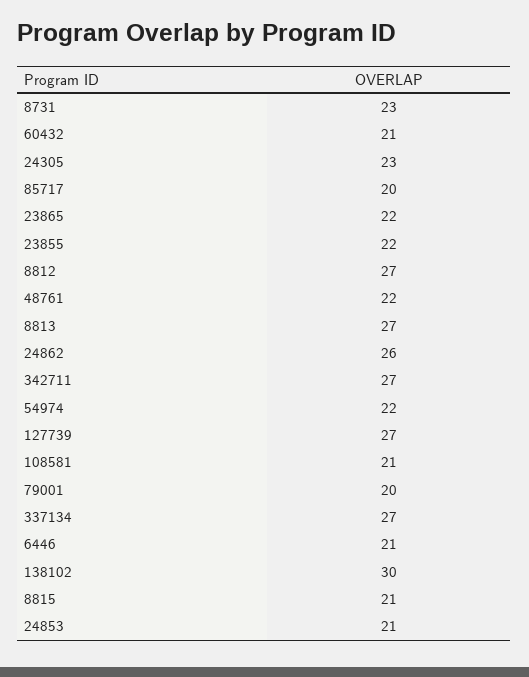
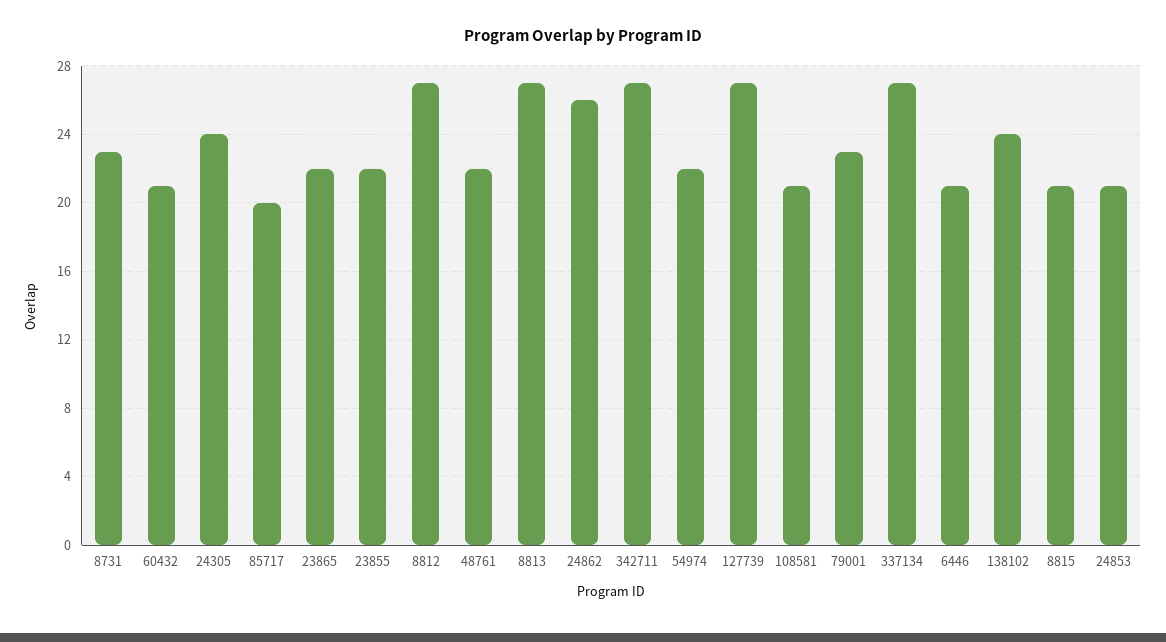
24305: 23 -> 24
79001: 20 -> 23
138102: 30 -> 24

